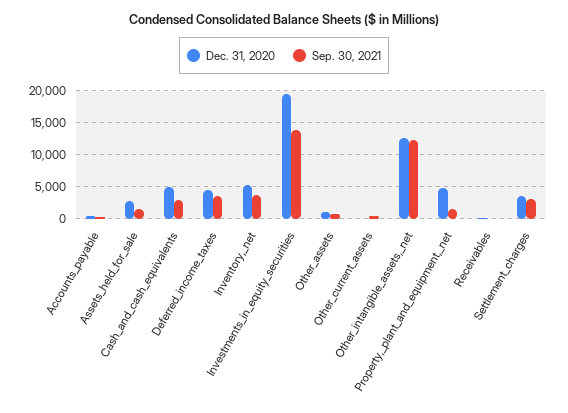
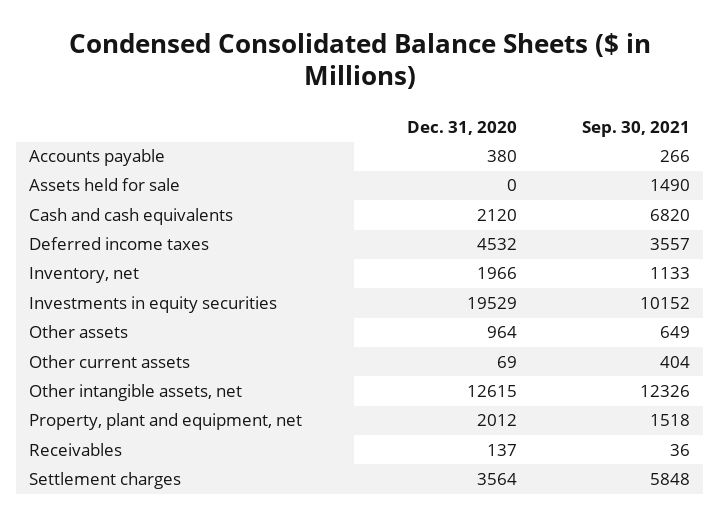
Dec. 31, 2020, Assets_held_for_sale: 3000 -> 0
Dec. 31, 2020, Cash_and_cash_equivalents: 5000 -> 2120
Sep. 30, 2021, Cash_and_cash_equivalents: 3000 -> 6820
Dec. 31, 2020, Inventory,_net: 5000 -> 1966
Sep. 30, 2021, Inventory,_net: 4000 -> 1133
Sep. 30, 2021, Investments_in_equity_securities: 14000 -> 10152
Dec. 31, 2020, Property,_plant_and_equipment,_net: 5000 -> 2012
Sep. 30, 2021, Settlement_charges: 3000 -> 5848

